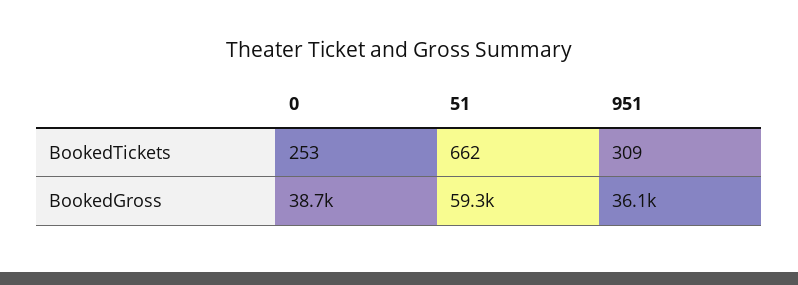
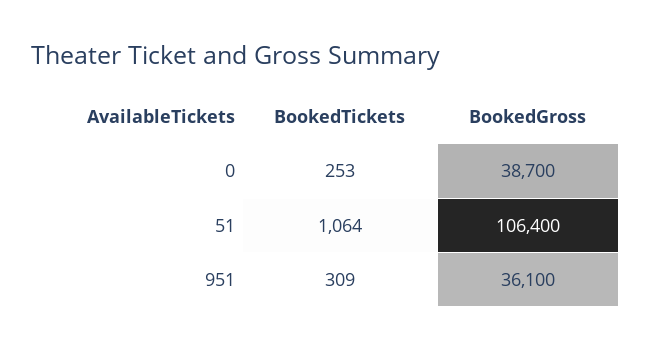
51, BookedTickets: 662 -> 1064
51, BookedGross: 59300 -> 106400

